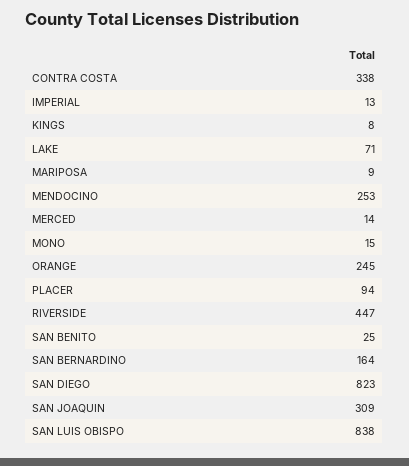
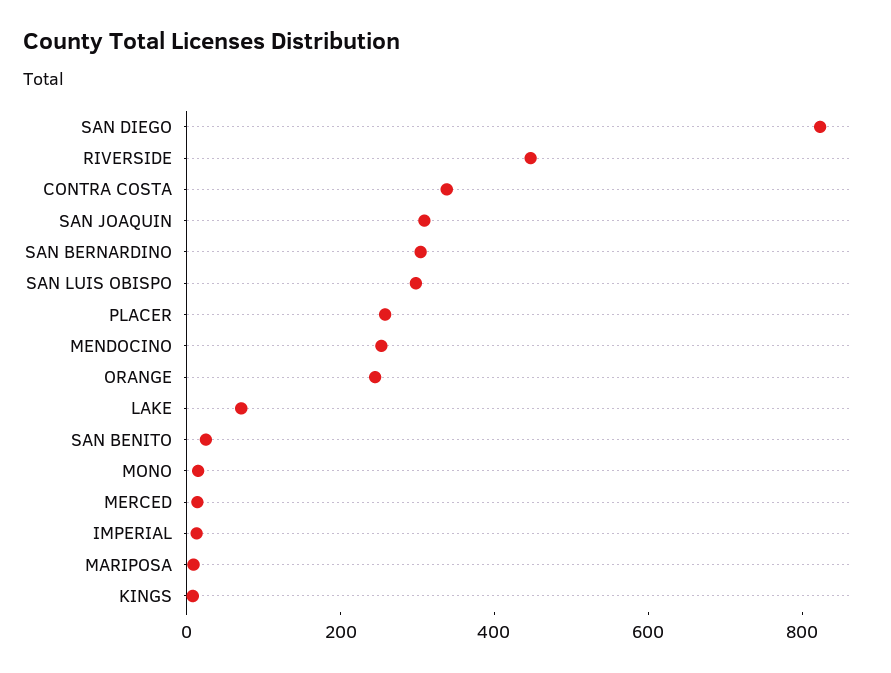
PLACER: 94 -> 250
SAN BERNARDINO: 164 -> 300
SAN LUIS OBISPO: 838 -> 300

